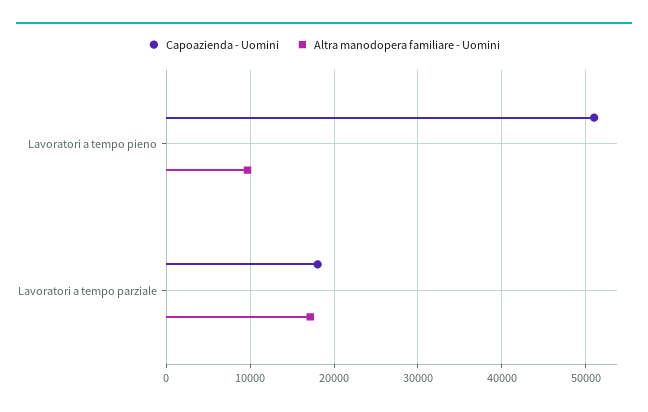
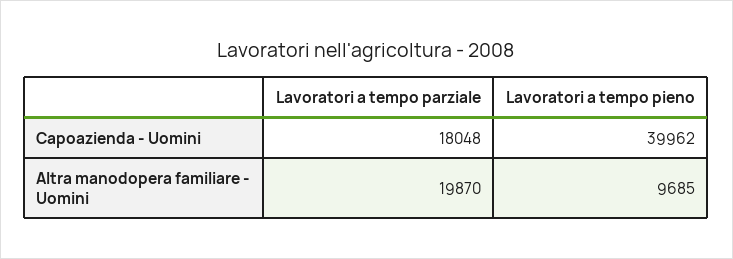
Capoazienda - Uomini, Lavoratori a tempo pieno: 51000 -> 39962
Altra manodopera familiare - Uomini, Lavoratori a tempo parziale: 17000 -> 19870

